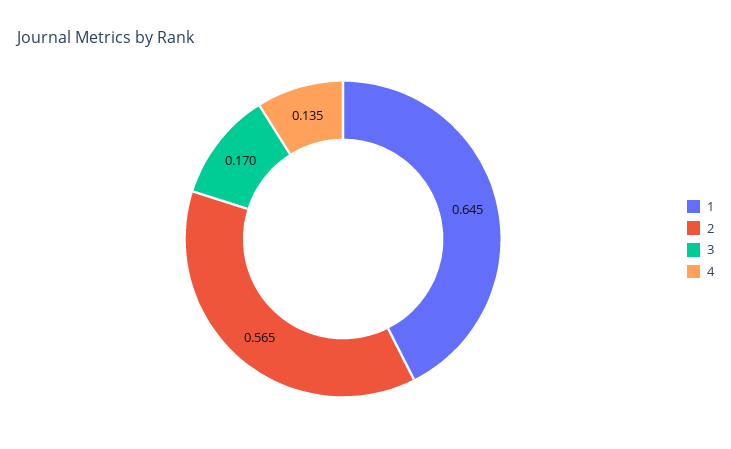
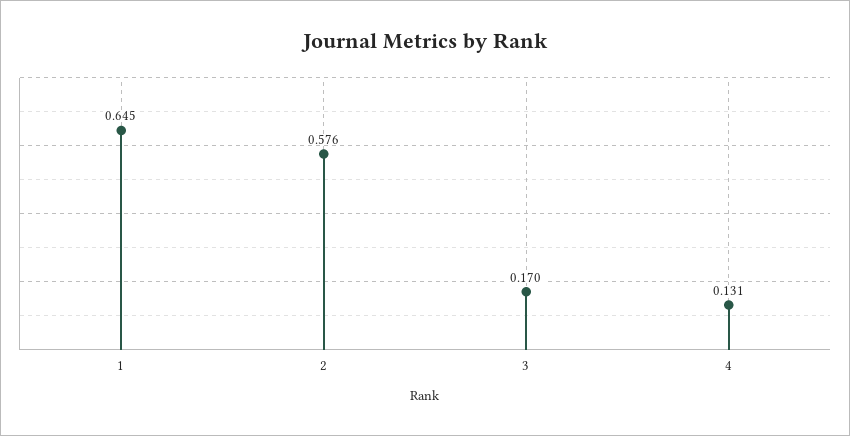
2: 0.565 -> 0.576
4: 0.135 -> 0.131

